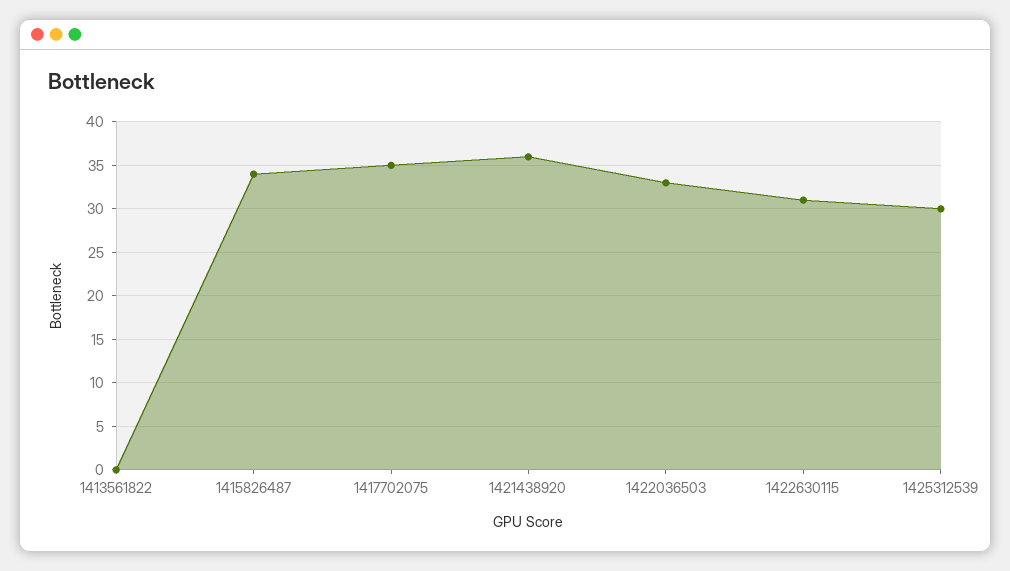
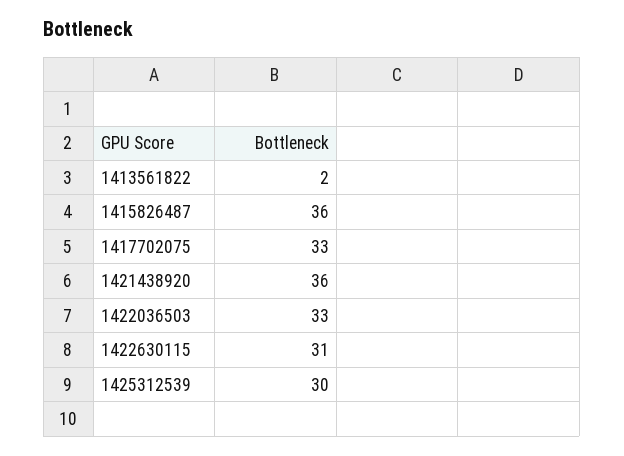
1413561822: 0 -> 2
1415826487: 34 -> 36
1417702075: 35 -> 33

